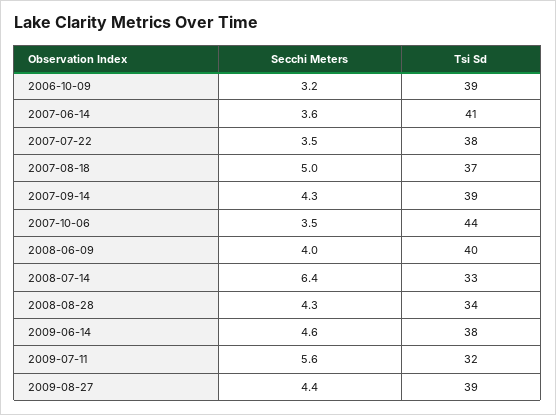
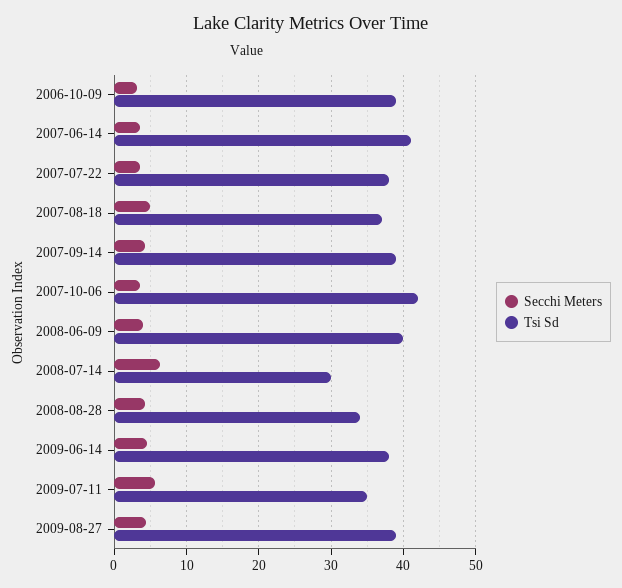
Tsi Sd, 2007-10-06: 44 -> 42
Tsi Sd, 2008-07-14: 33 -> 30
Tsi Sd, 2009-07-11: 32 -> 35

